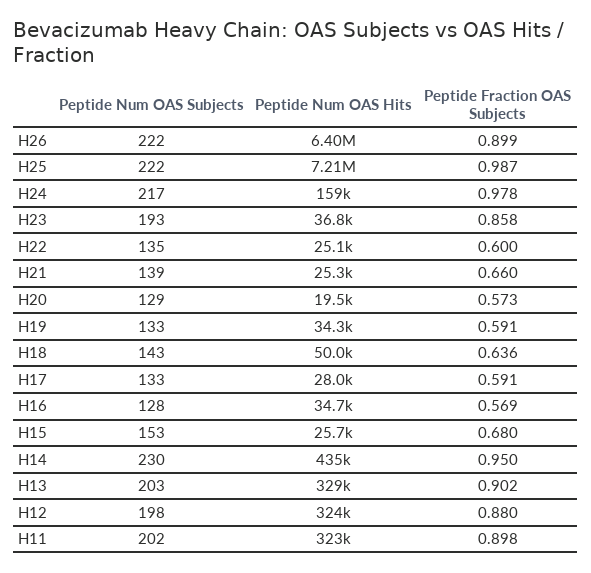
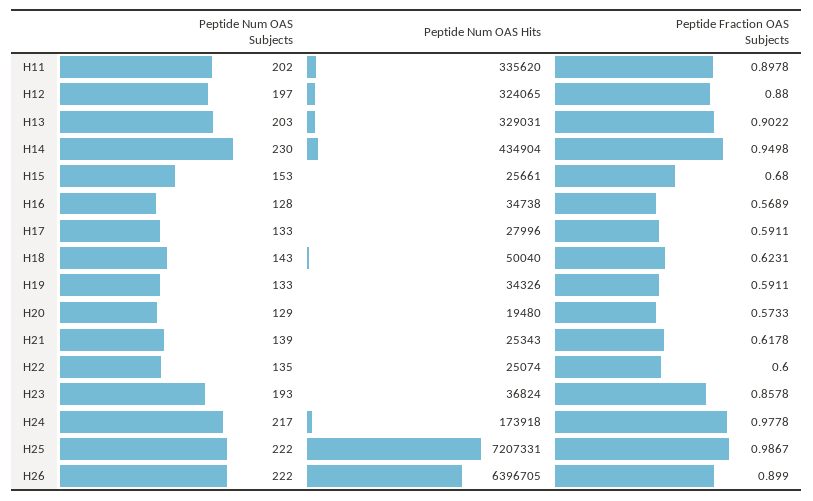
Peptide Num OAS Hits, H24: 159000 -> 173918
Peptide Fraction OAS Subjects, H21: 0.66 -> 0.6178
Peptide Fraction OAS Subjects, H18: 0.636 -> 0.6231
Peptide Num OAS Subjects, H12: 198 -> 197
Peptide Num OAS Hits, H11: 323000 -> 335620

